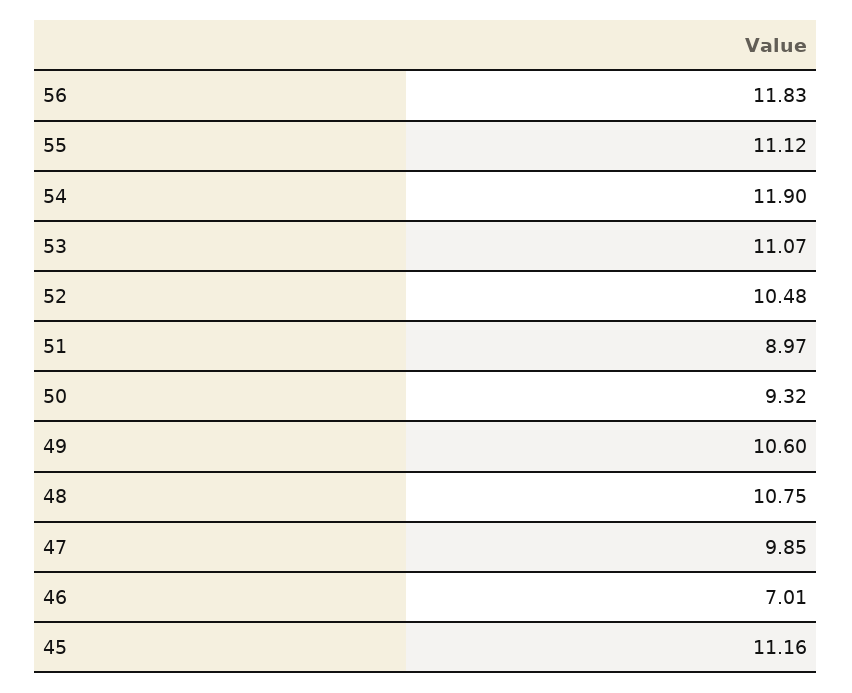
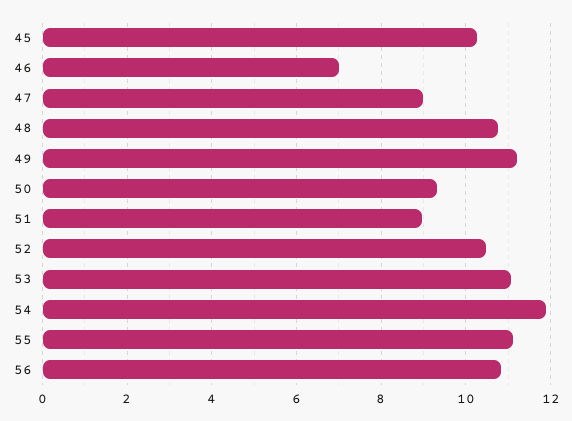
56: 11.83 -> 10.8
49: 10.6 -> 11.2
47: 9.85 -> 9
45: 11.16 -> 10.2

